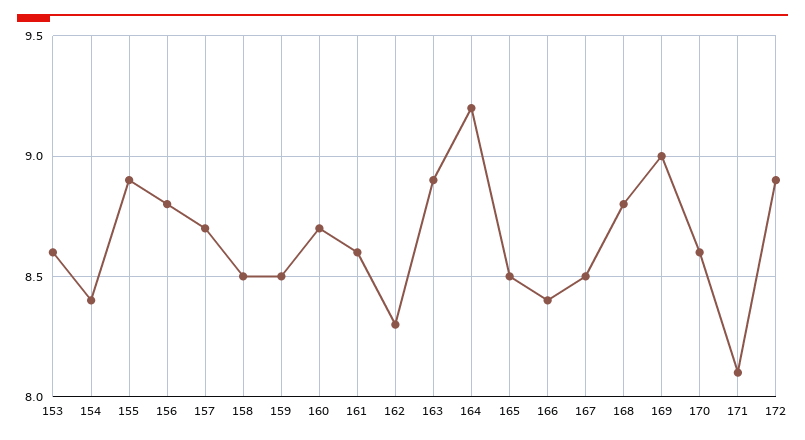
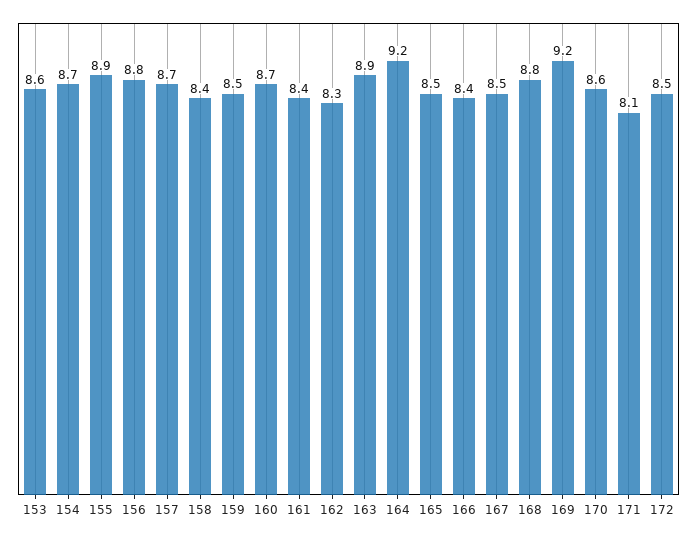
154: 8.4 -> 8.7
158: 8.5 -> 8.4
161: 8.6 -> 8.4
169: 9 -> 9.2
172: 8.9 -> 8.5

